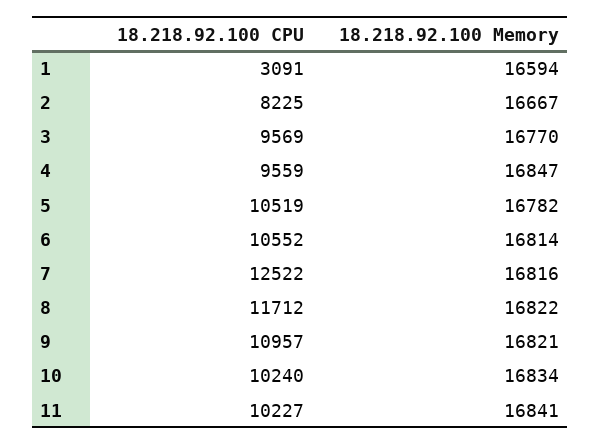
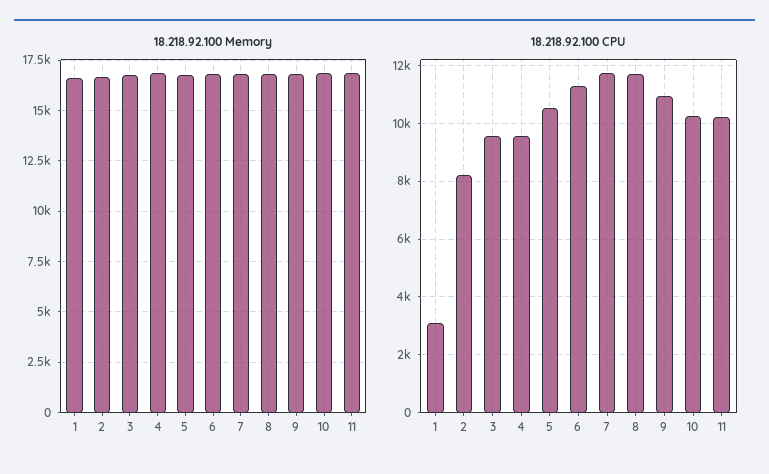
18.218.92.100 CPU, 6: 10552 -> 11250
18.218.92.100 CPU, 7: 12522 -> 11750

